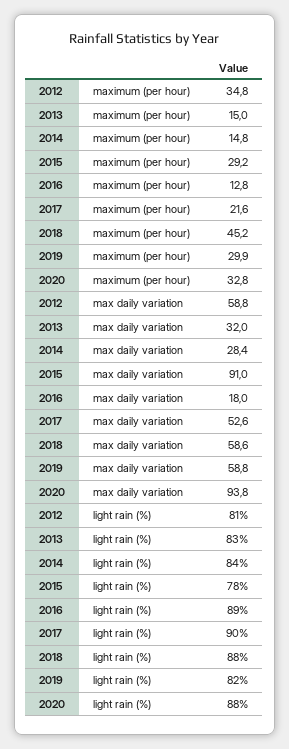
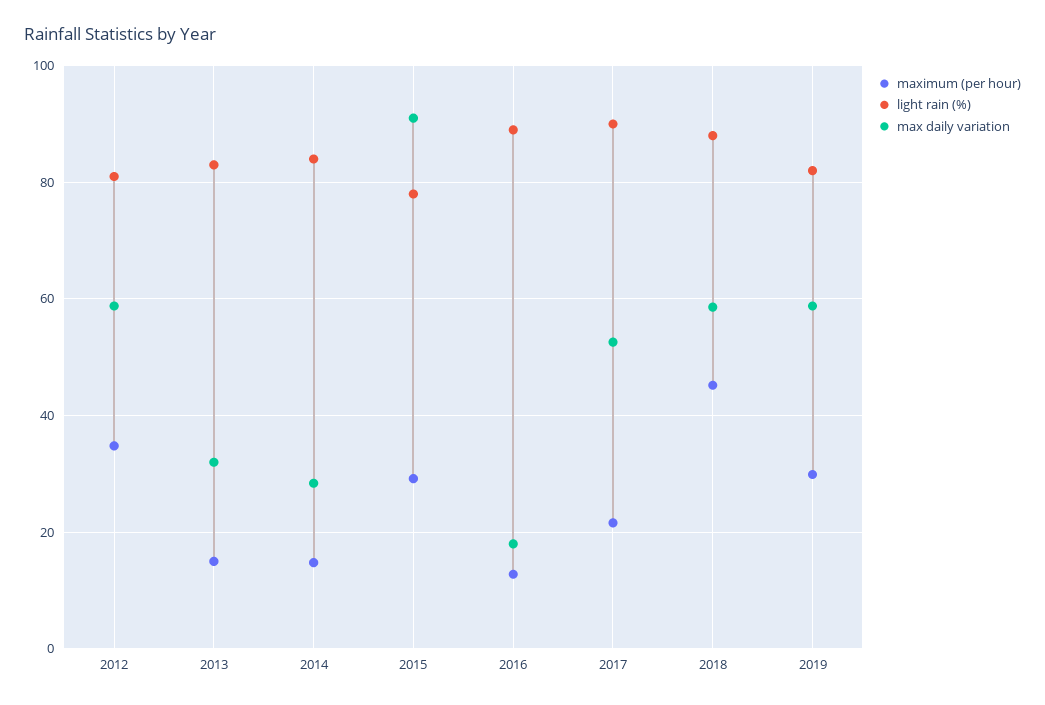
maximum (per hour), 2020: 32.8 -> none
max daily variation, 2020: 93.8 -> none
light rain (%), 2020: 88 -> none

